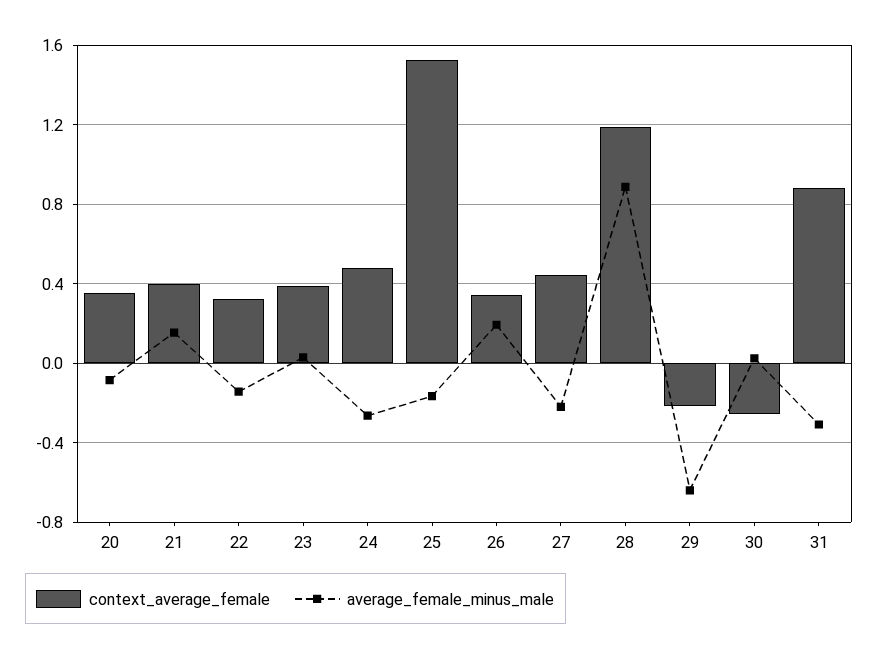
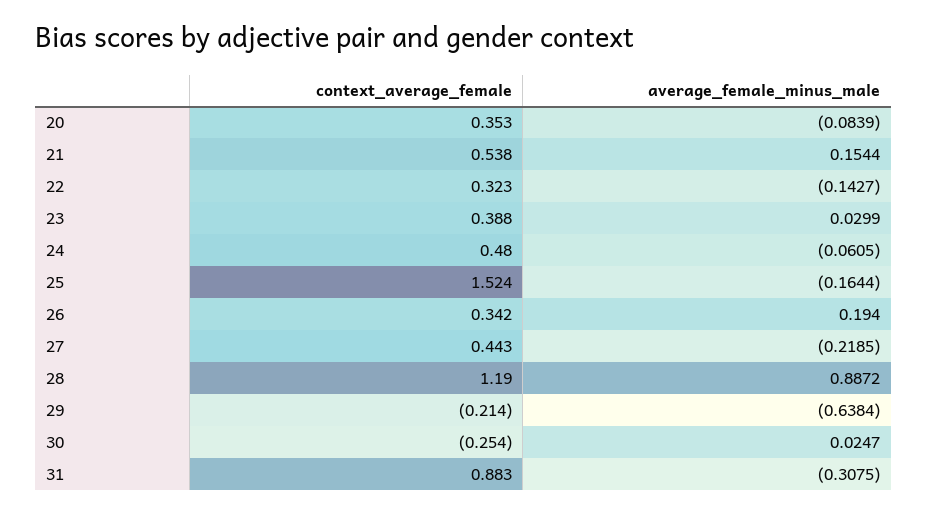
context_average_female, 21: 0.4 -> 0.538
average_female_minus_male, 24: -0.25 -> -0.0605

